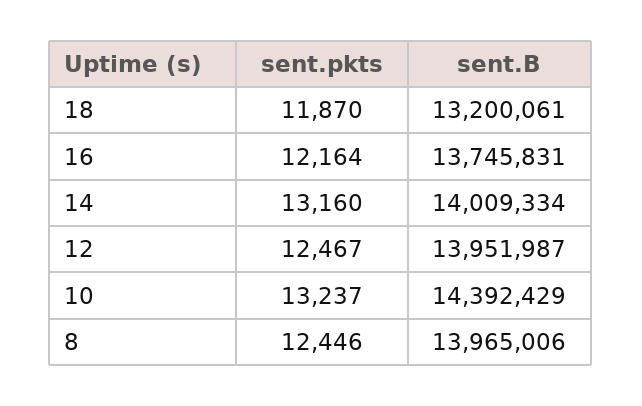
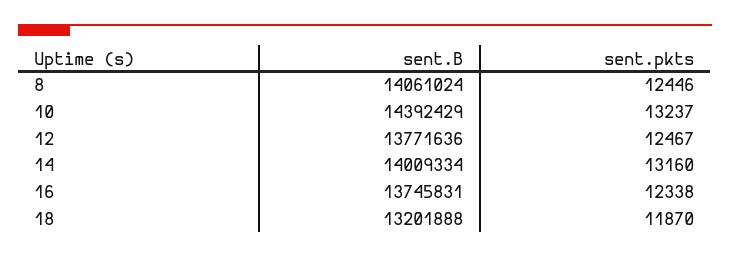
sent.B, 18: 13200061 -> 13201888
sent.pkts, 16: 12164 -> 12338
sent.B, 12: 13951987 -> 13771636
sent.B, 8: 13965006 -> 14061024

